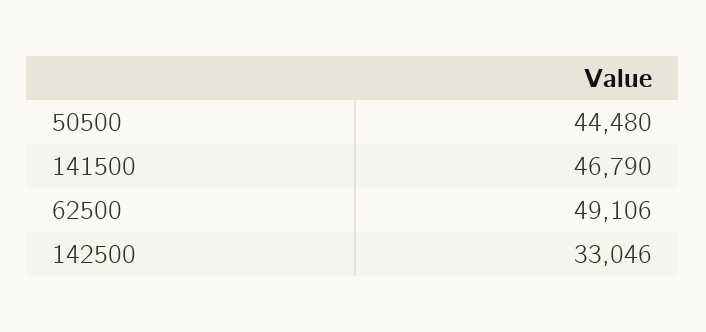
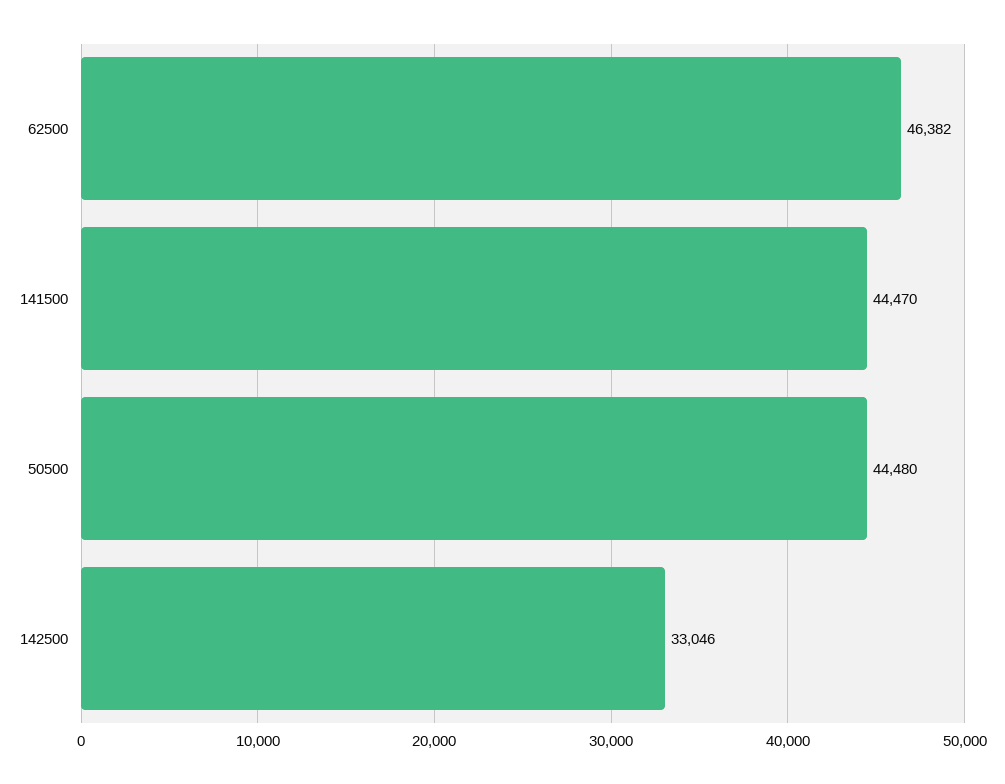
141500: 46790 -> 44470
62500: 49106 -> 46382

